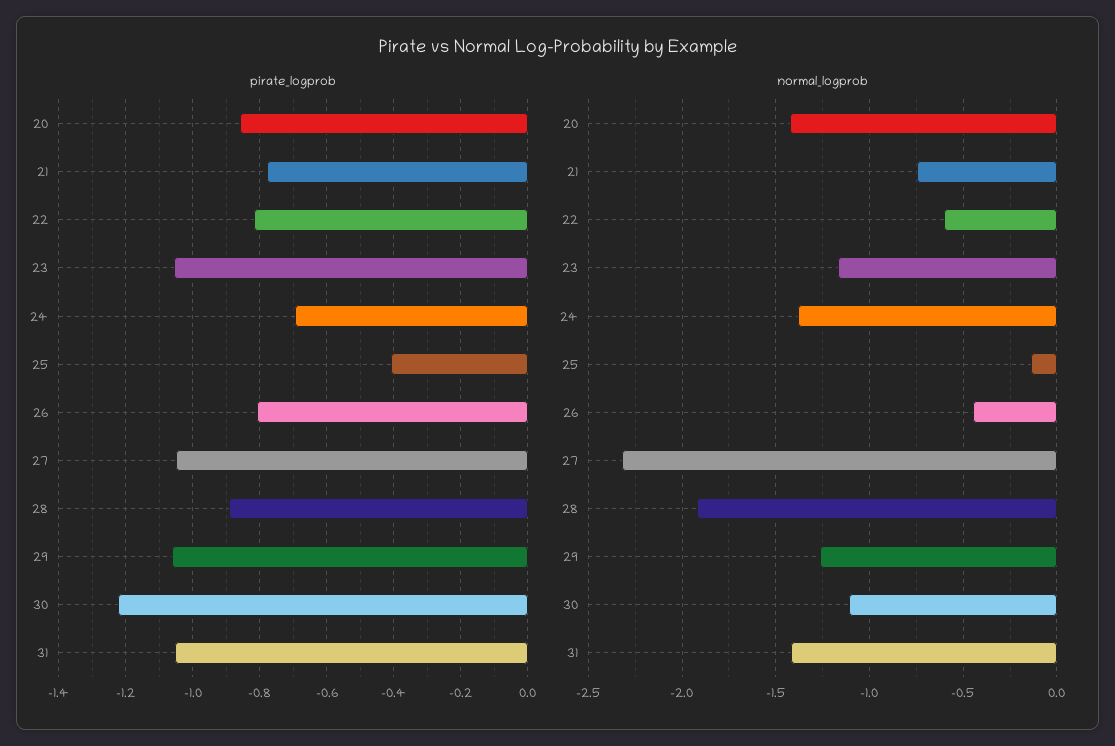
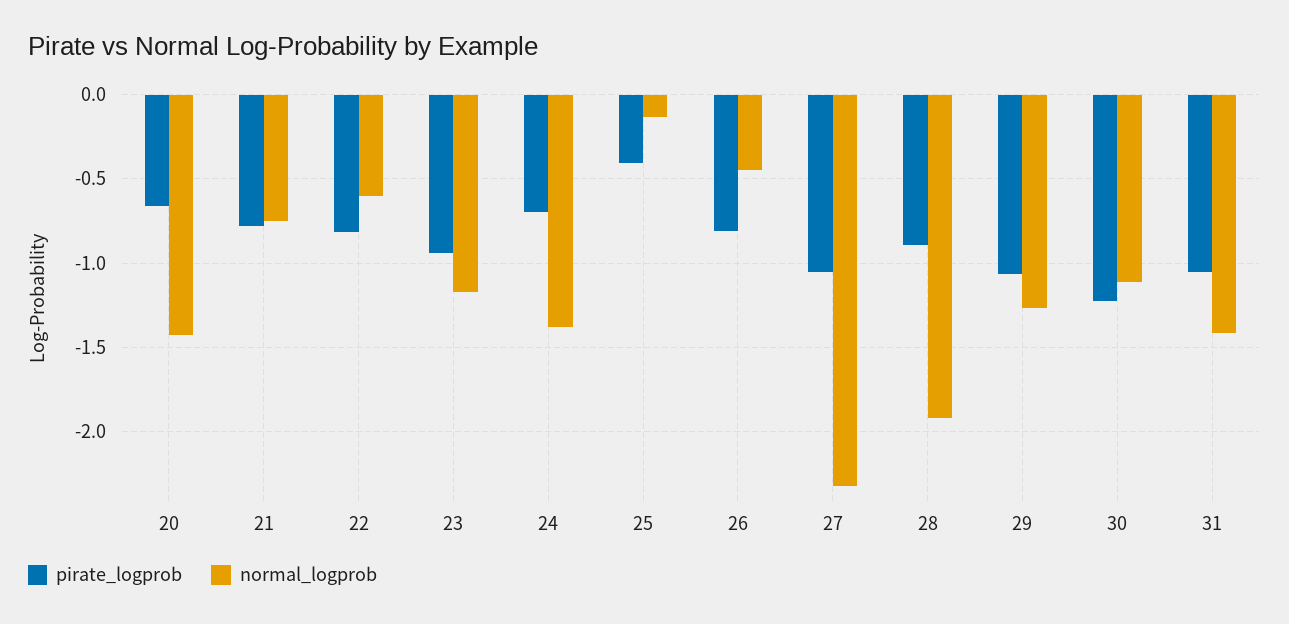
pirate_logprob, 20: -0.86 -> -0.65
pirate_logprob, 23: -1.06 -> -0.95

